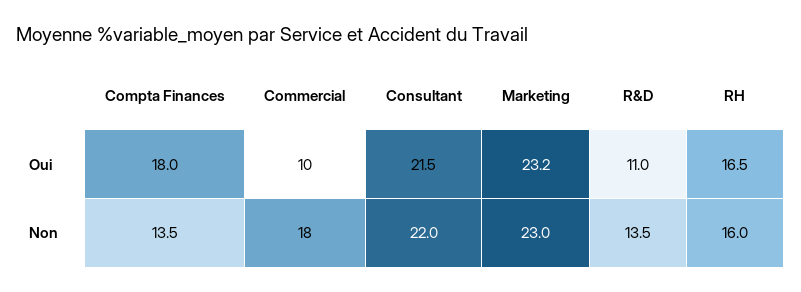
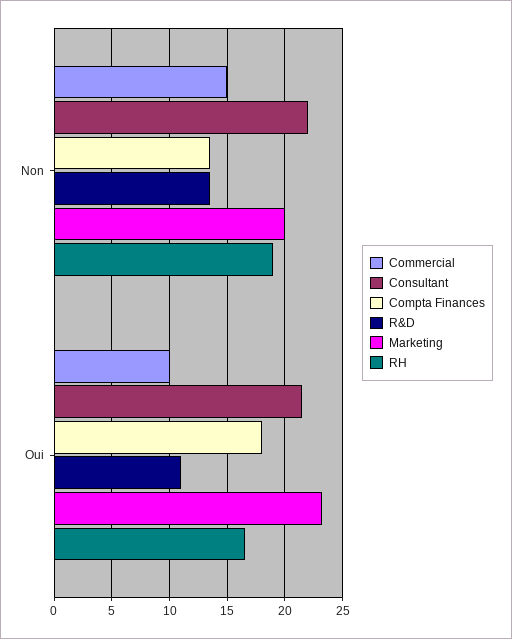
Commercial, Non: 18 -> 15
Marketing, Non: 23 -> 20
RH, Non: 16 -> 19

